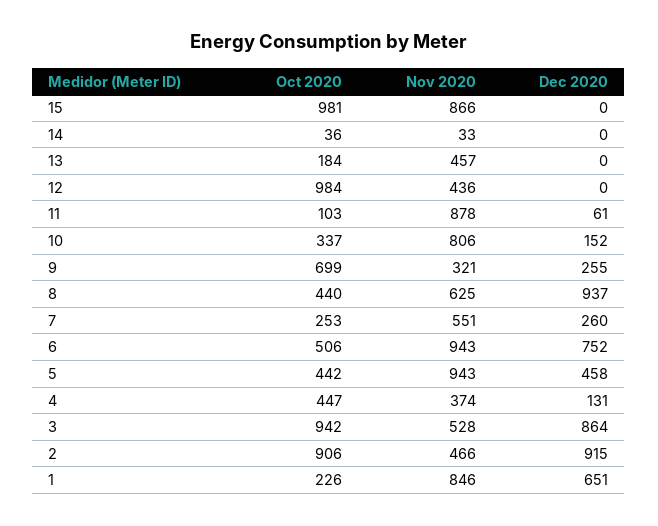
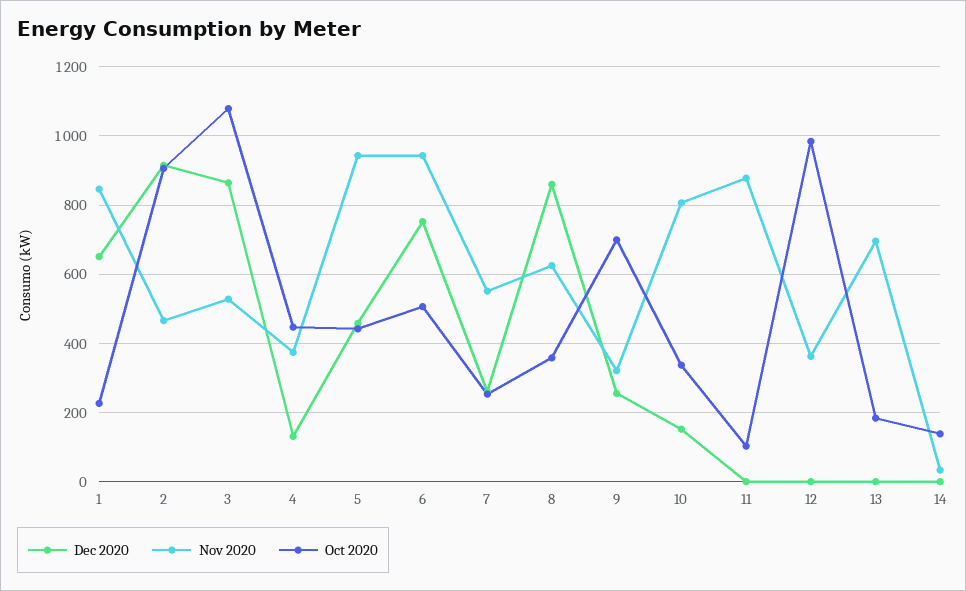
Oct 2020, 15: 981 -> none
Nov 2020, 15: 866 -> none
Dec 2020, 15: 0 -> none
Oct 2020, 14: 36 -> 140
Nov 2020, 13: 457 -> 700
Nov 2020, 12: 436 -> 360
Dec 2020, 11: 61 -> 0
Oct 2020, 8: 440 -> 360
Dec 2020, 8: 937 -> 860
Oct 2020, 3: 942 -> 1080

